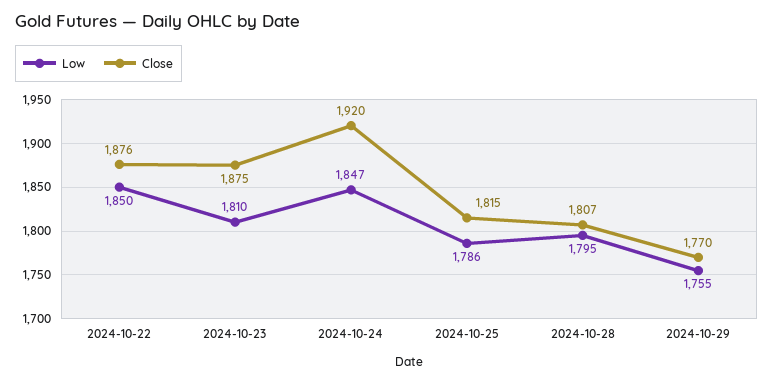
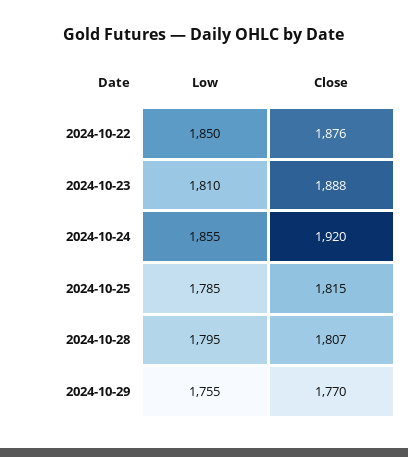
Close, 2024-10-23: 1875 -> 1888
Low, 2024-10-24: 1847 -> 1855
Low, 2024-10-25: 1786 -> 1785

